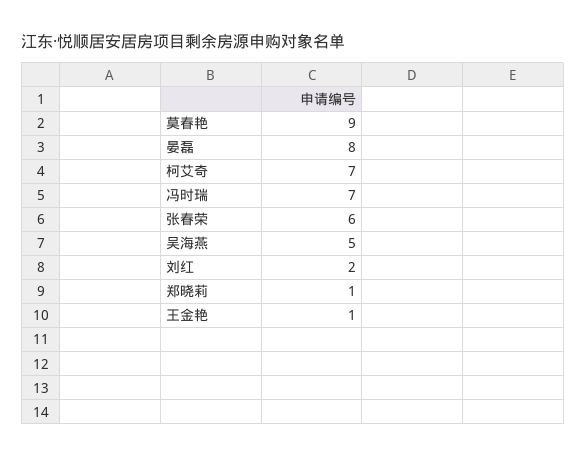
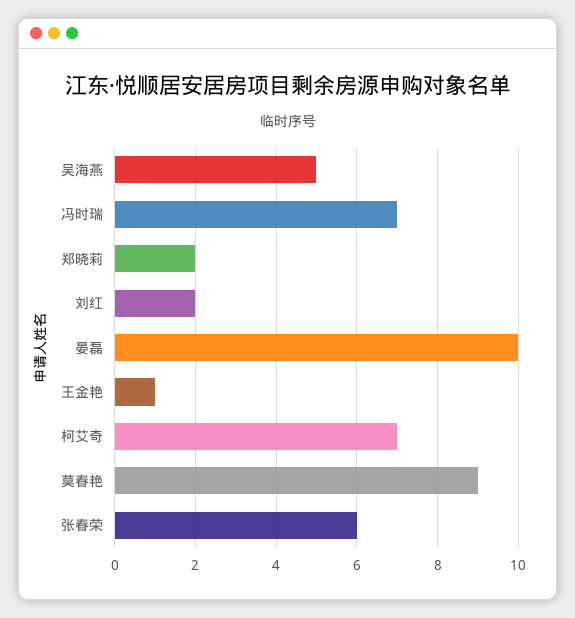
晏磊: 8 -> 10
郑晓莉: 1 -> 2

